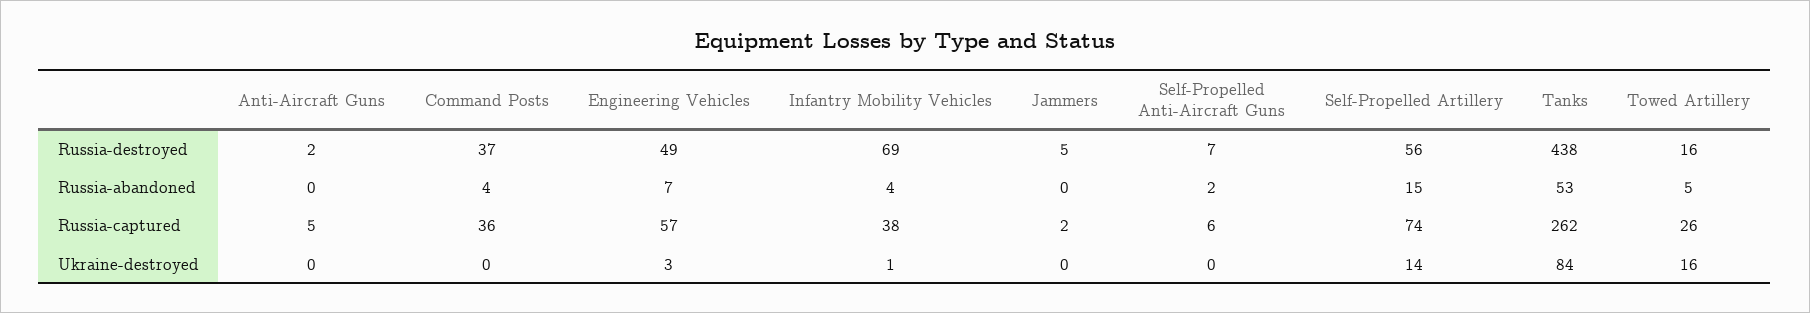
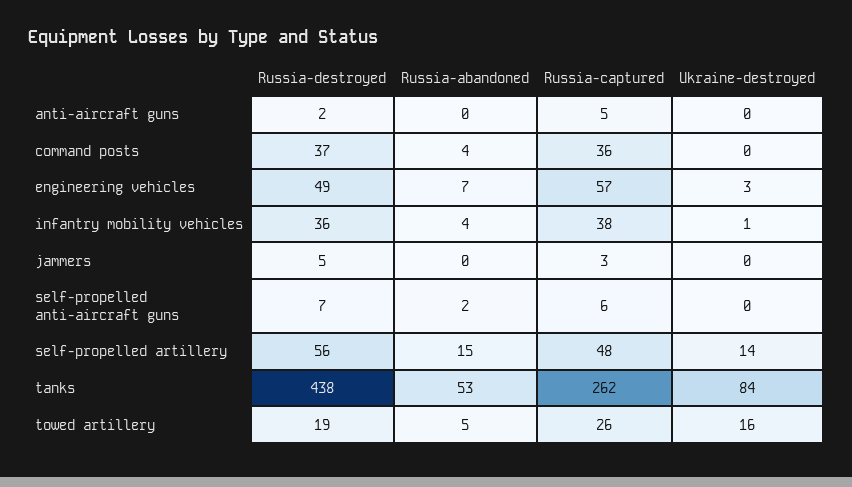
Infantry Mobility Vehicles, Russia-destroyed: 69 -> 36
Towed Artillery, Russia-destroyed: 16 -> 19
Jammers, Russia-captured: 2 -> 3
Self-Propelled Artillery, Russia-captured: 74 -> 48

